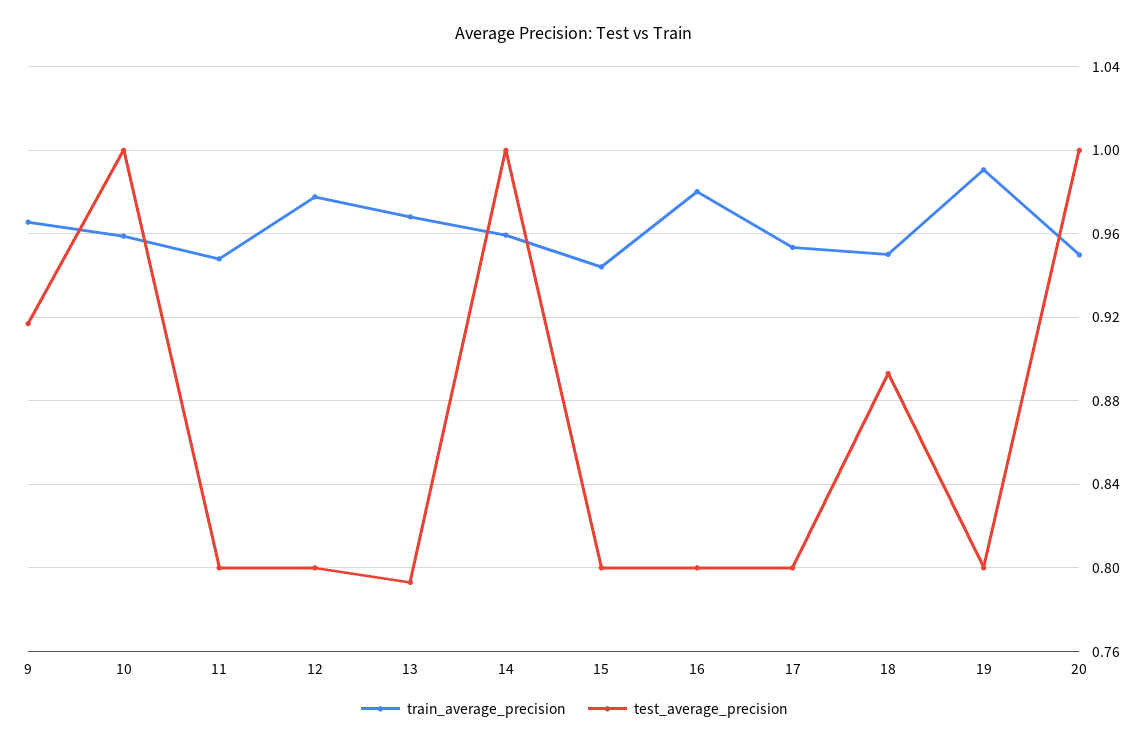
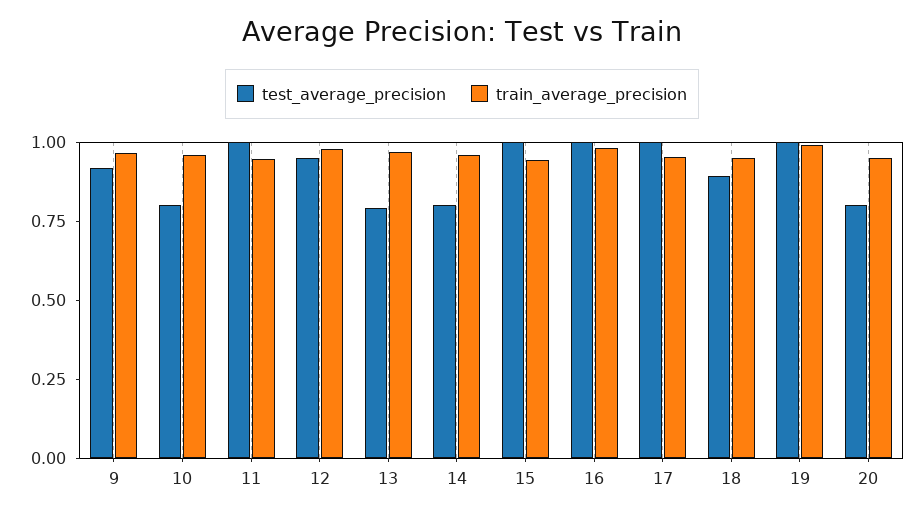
test_average_precision, 10: 1 -> 0.8
test_average_precision, 11: 0.8 -> 1
test_average_precision, 12: 0.8 -> 0.95
test_average_precision, 14: 1 -> 0.8
test_average_precision, 15: 0.8 -> 1
test_average_precision, 16: 0.8 -> 1
test_average_precision, 17: 0.8 -> 1
test_average_precision, 19: 0.8 -> 1
test_average_precision, 20: 1 -> 0.8

